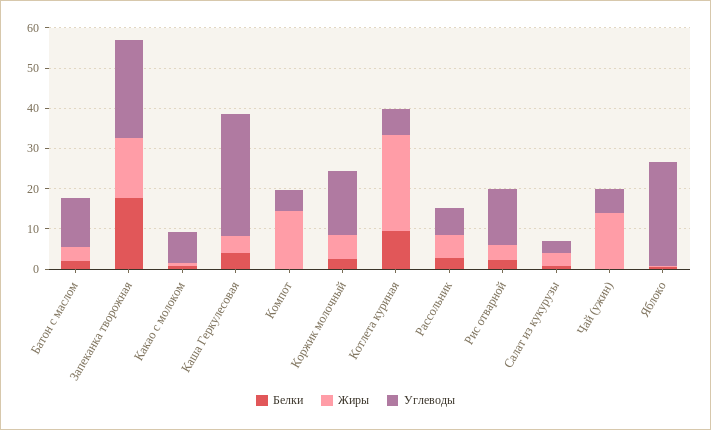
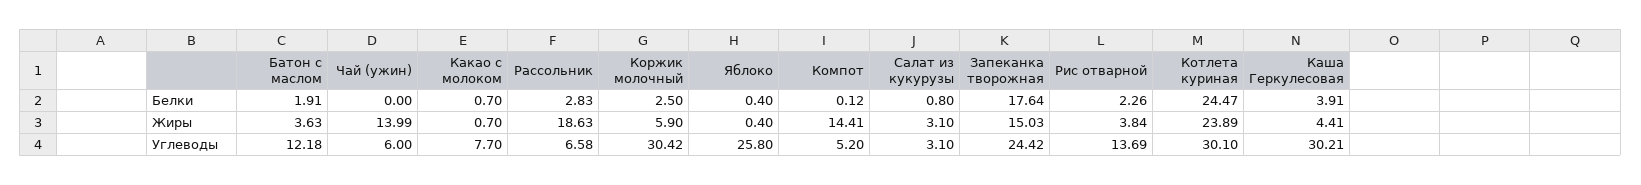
Углеводы, Коржик молочный: 16 -> 30.42
Белки, Котлета куриная: 10 -> 24.47
Углеводы, Котлета куриная: 6 -> 30.1
Жиры, Рассольник: 6 -> 18.63

